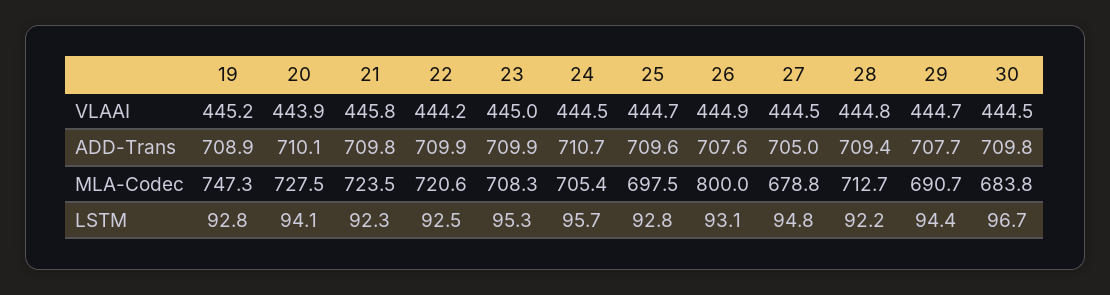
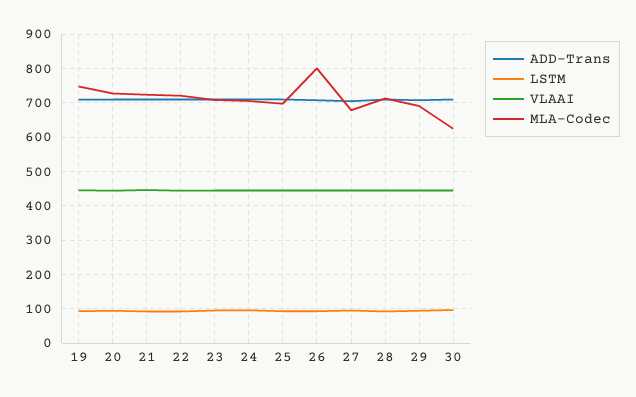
MLA-Codec, 30: 683.8 -> 620

